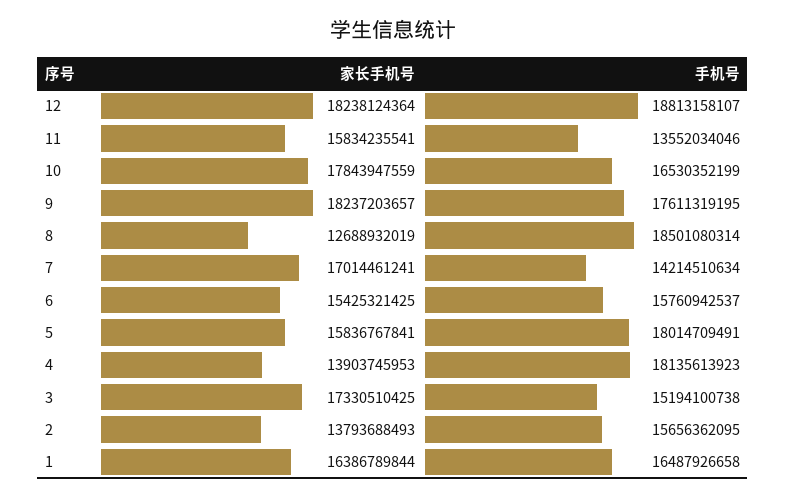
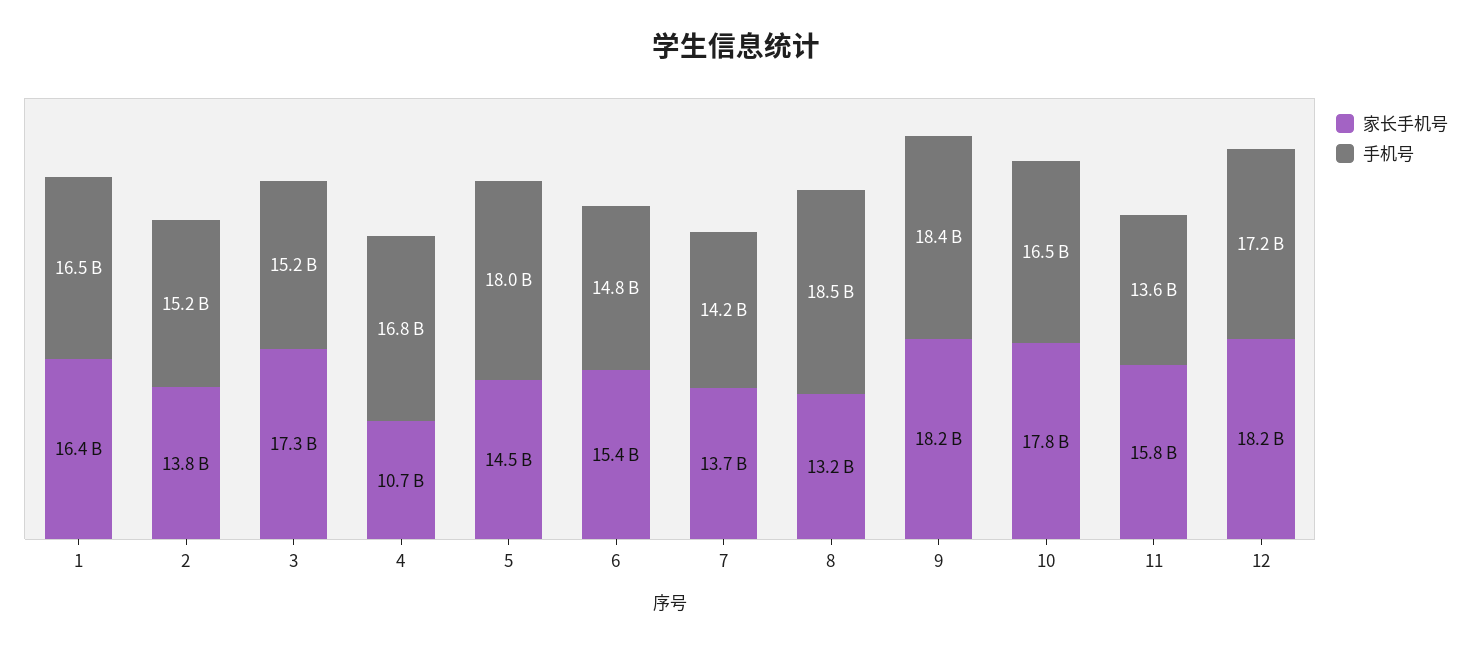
手机号, 12: 18813158107 -> 17200000000
手机号, 9: 17611319195 -> 18400000000
家长手机号, 8: 12688932019 -> 13200000000
家长手机号, 7: 17014461241 -> 13700000000
手机号, 6: 15760942537 -> 14800000000
家长手机号, 5: 15836767841 -> 14500000000
家长手机号, 4: 13903745953 -> 10700000000
手机号, 4: 18135613923 -> 16800000000
手机号, 2: 15656362095 -> 15200000000

